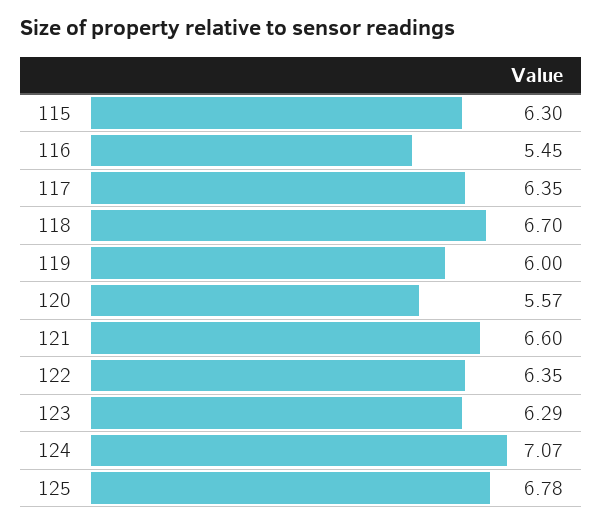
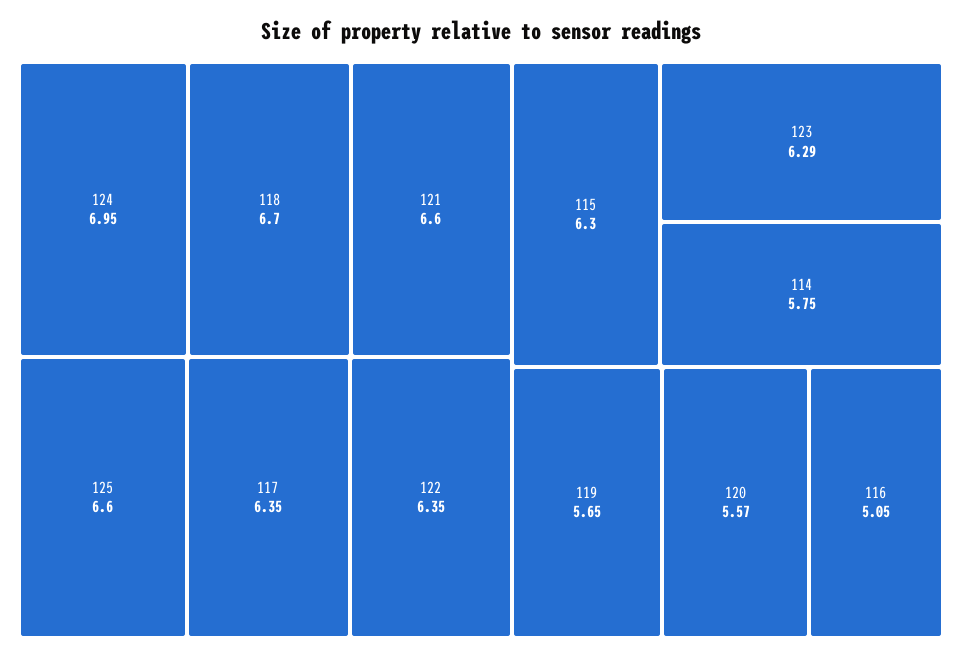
116: 5.45 -> 5.05
119: 6 -> 5.65
124: 7.07 -> 6.95
125: 6.78 -> 6.6
114: none -> 5.75

